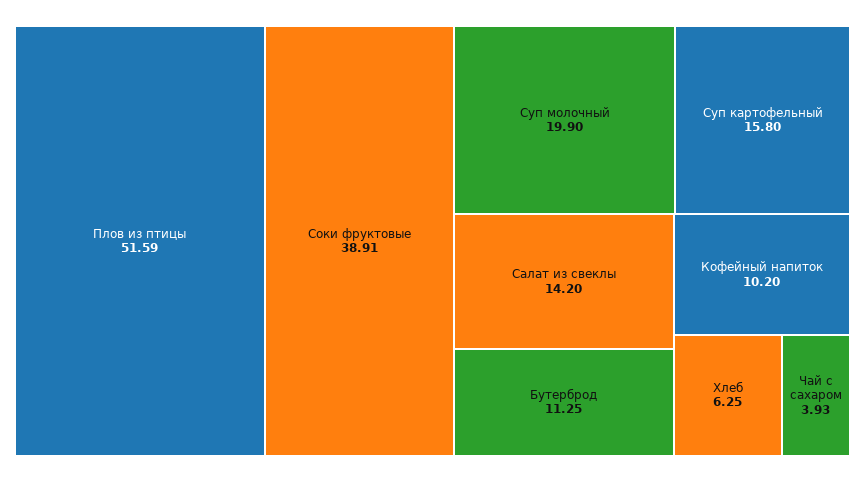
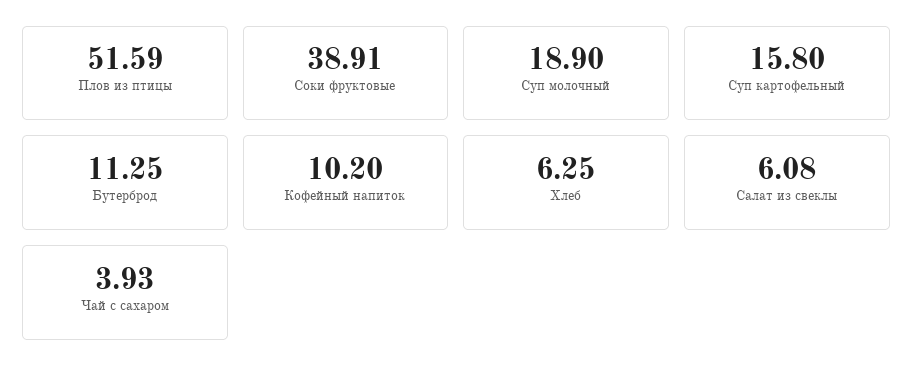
Суп молочный: 19.9 -> 18.9
Салат из свеклы: 14.2 -> 6.08

